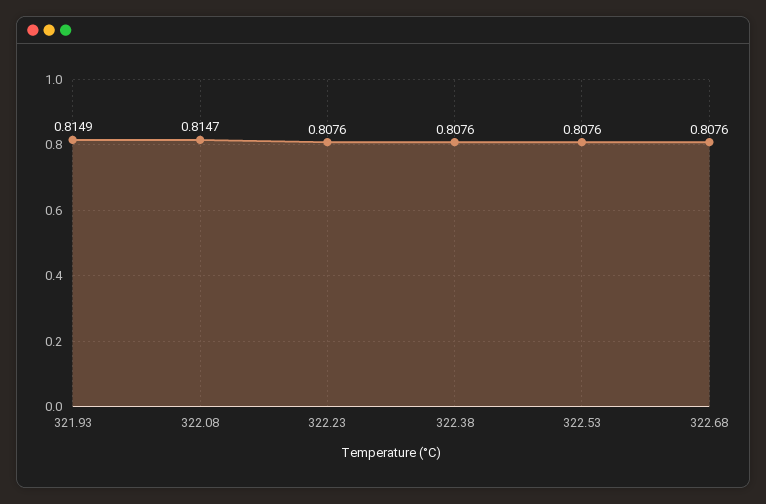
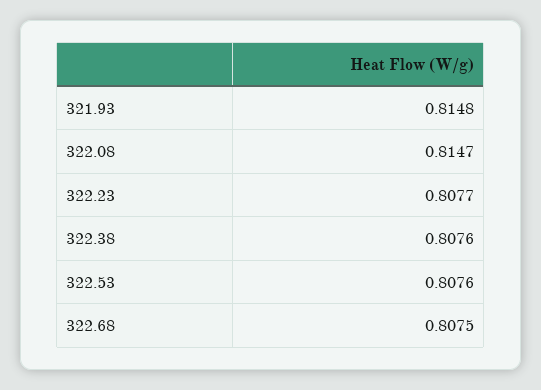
321.93: 0.8149 -> 0.8148
322.23: 0.8076 -> 0.8077
322.68: 0.8076 -> 0.8075

